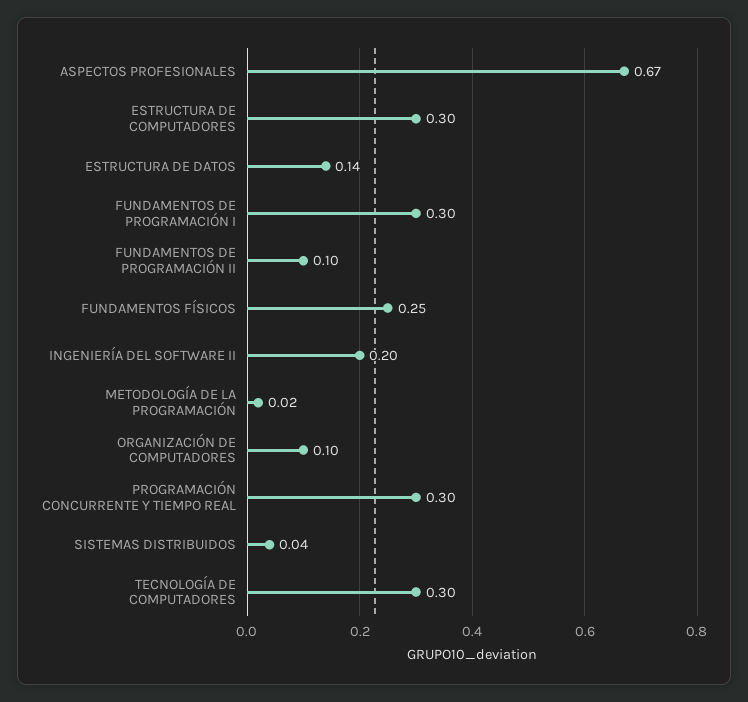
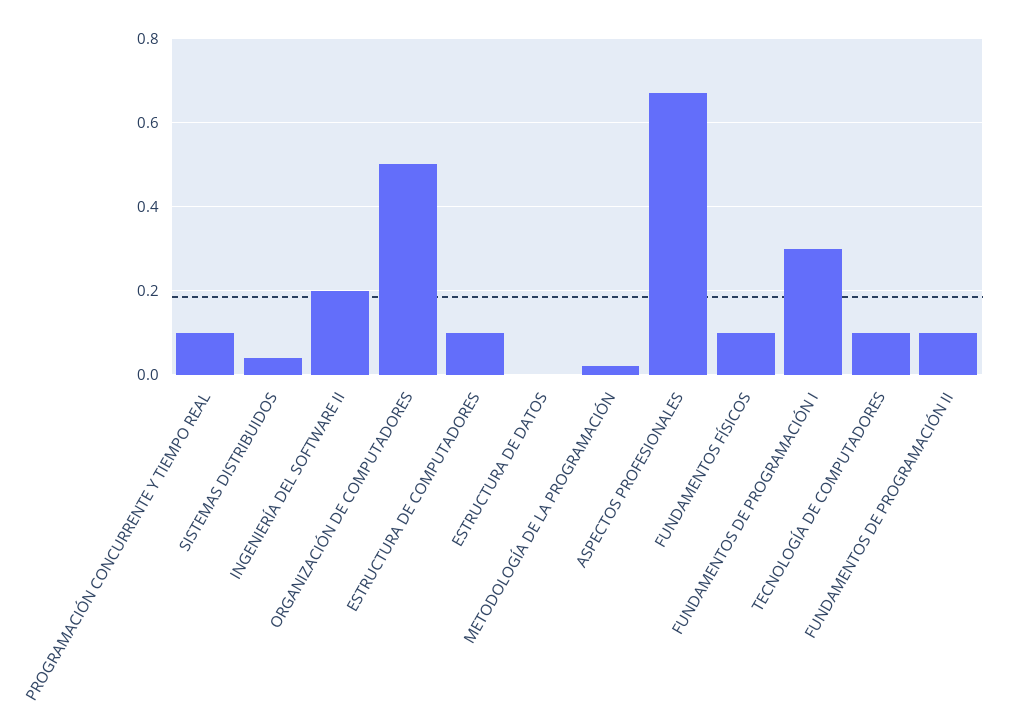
ESTRUCTURA DE COMPUTADORES: 0.3 -> 0.1
ESTRUCTURA DE DATOS: 0.14 -> 0
FUNDAMENTOS FÍSICOS: 0.25 -> 0.1
ORGANIZACIÓN DE COMPUTADORES: 0.1 -> 0.5
PROGRAMACIÓN CONCURRENTE Y TIEMPO REAL: 0.3 -> 0.1
TECNOLOGÍA DE COMPUTADORES: 0.3 -> 0.1

